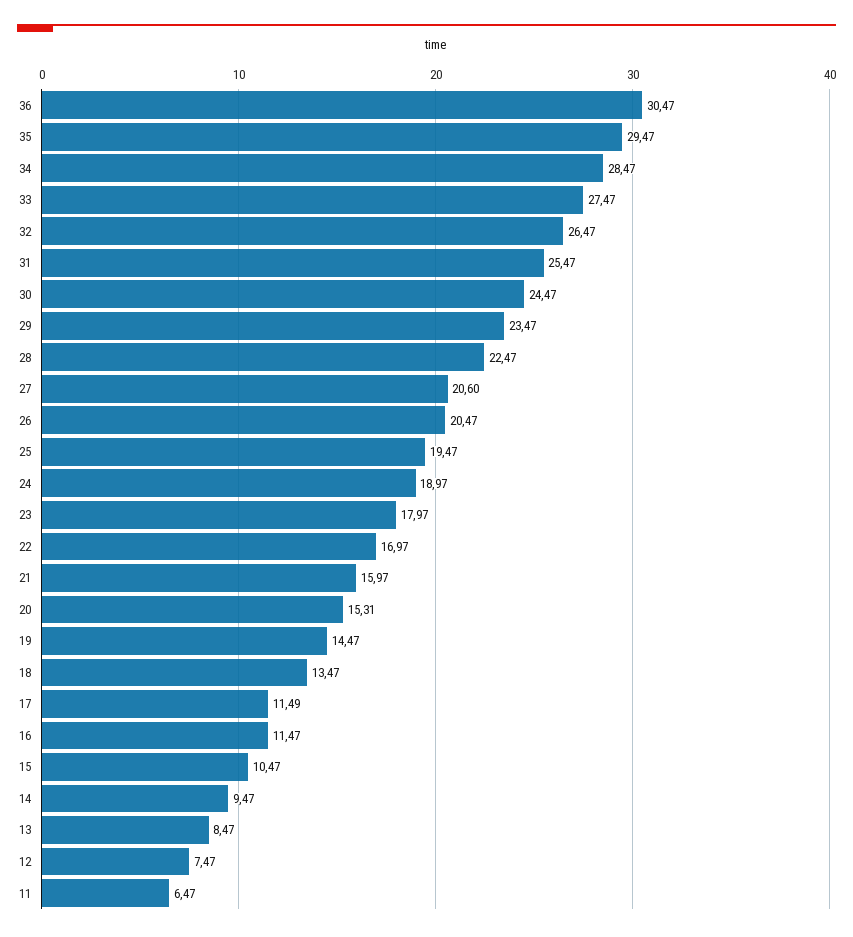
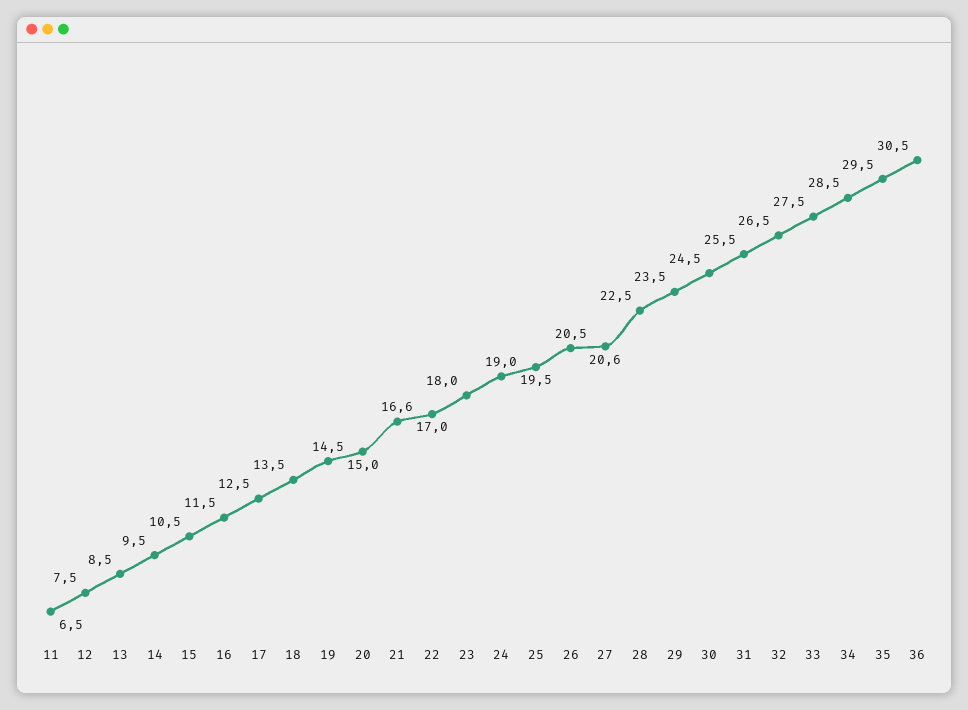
21: 15.97 -> 16.6
20: 15.31 -> 15
17: 11.49 -> 12.5

